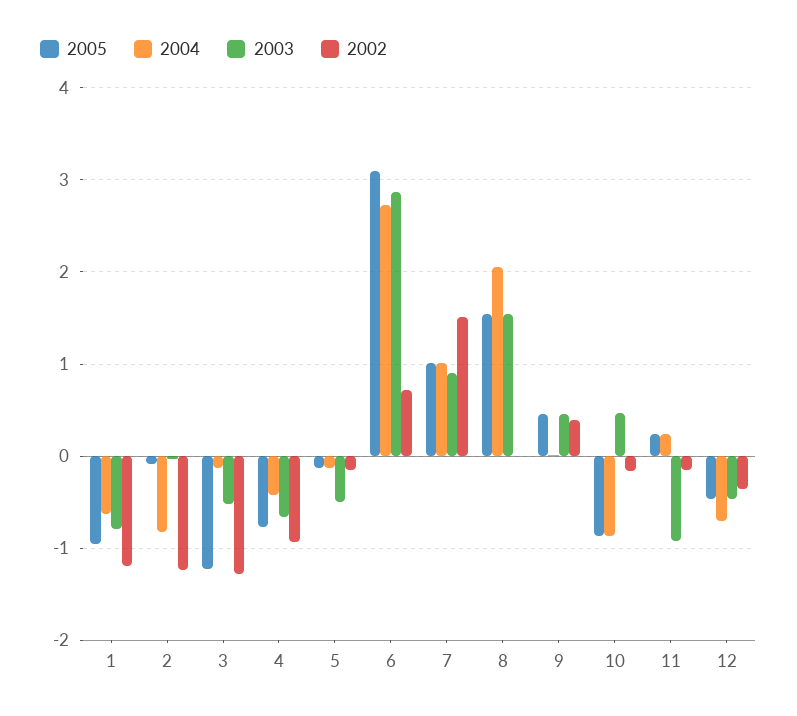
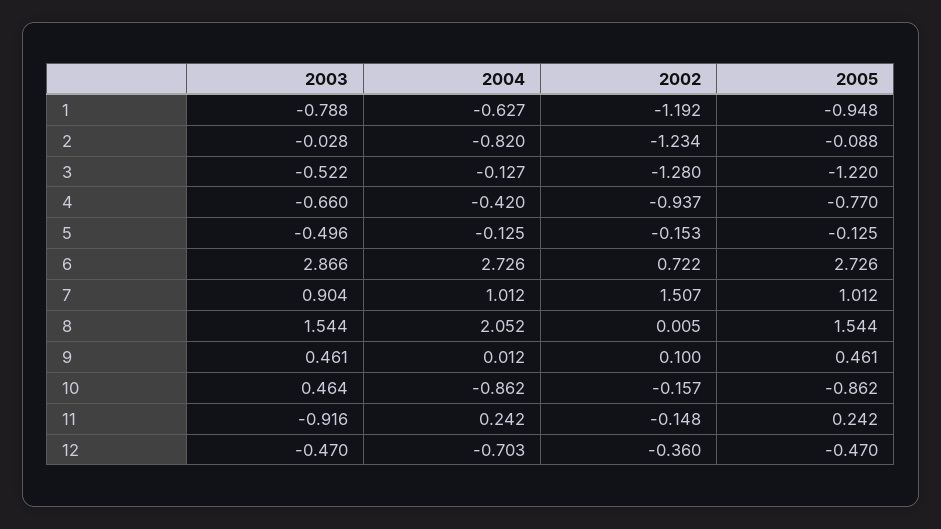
2005, 6: 3.1 -> 2.726
2002, 9: 0.4 -> 0.1

